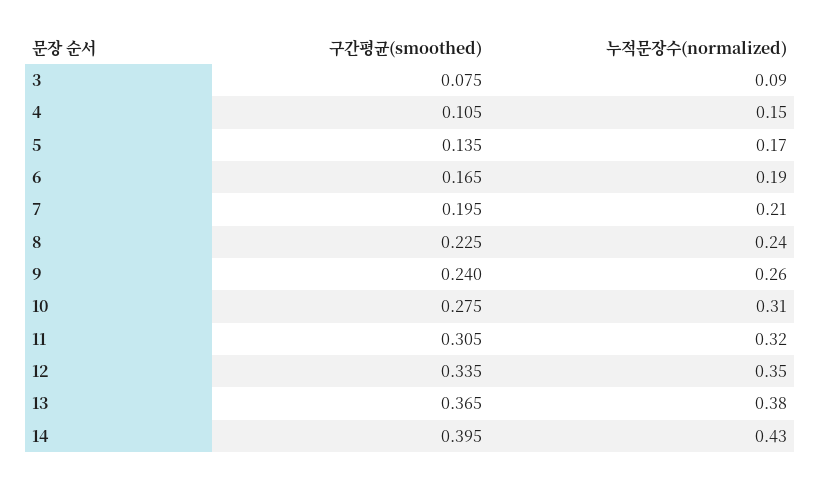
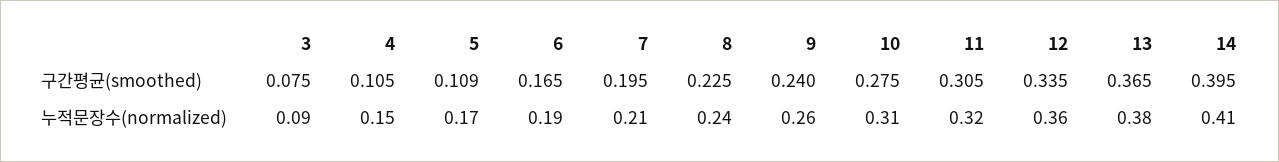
구간평균(smoothed), 5: 0.135 -> 0.109
누적문장수(normalized), 12: 0.35 -> 0.36
누적문장수(normalized), 14: 0.43 -> 0.41

